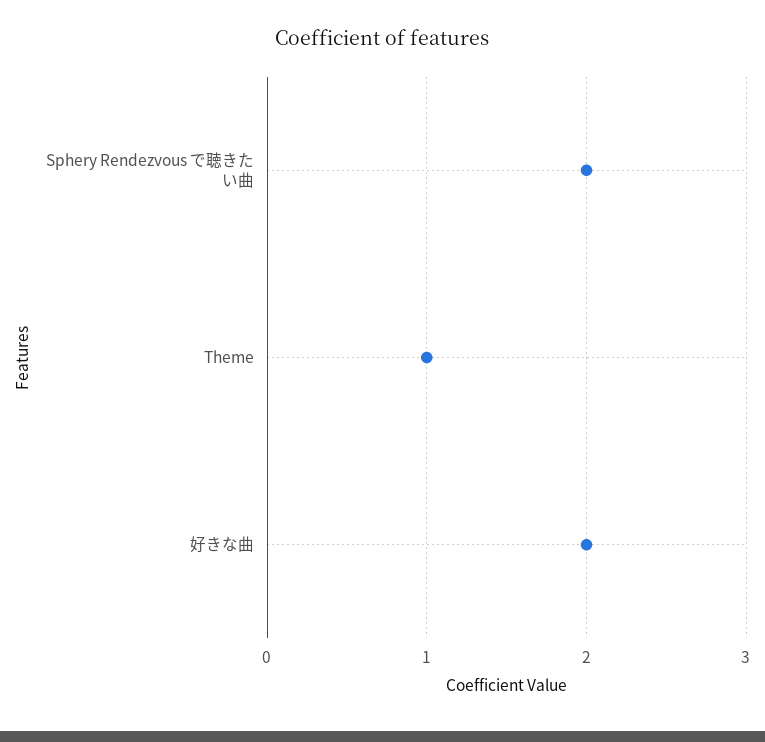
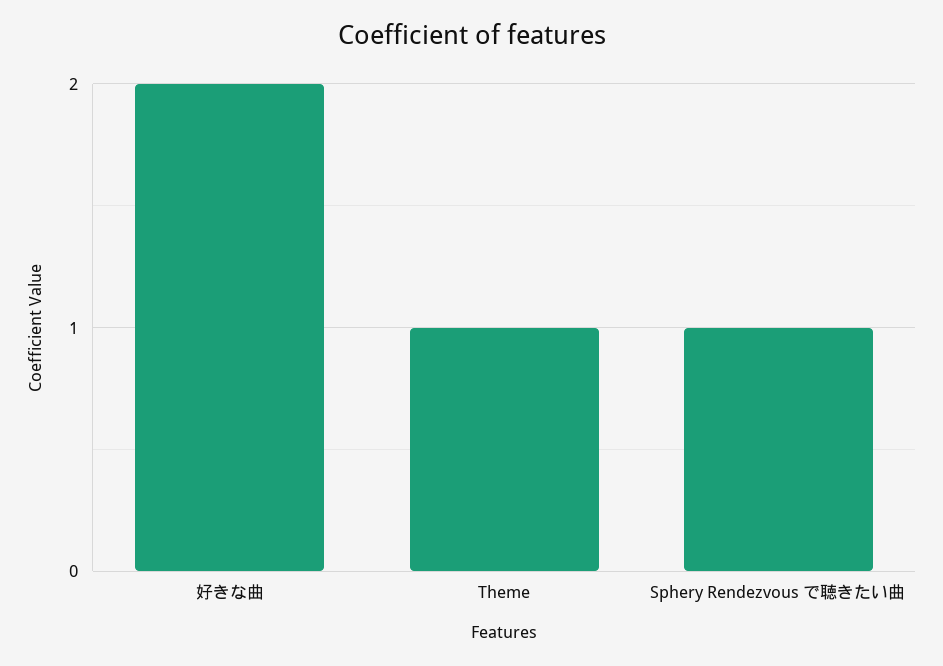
Sphery Rendezvous で聴きたい曲: 2 -> 1

